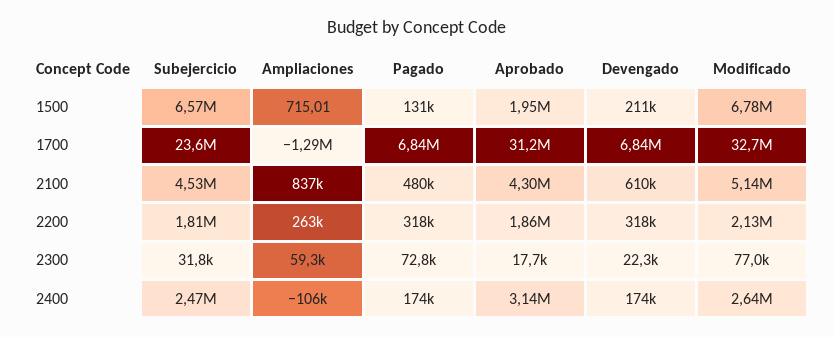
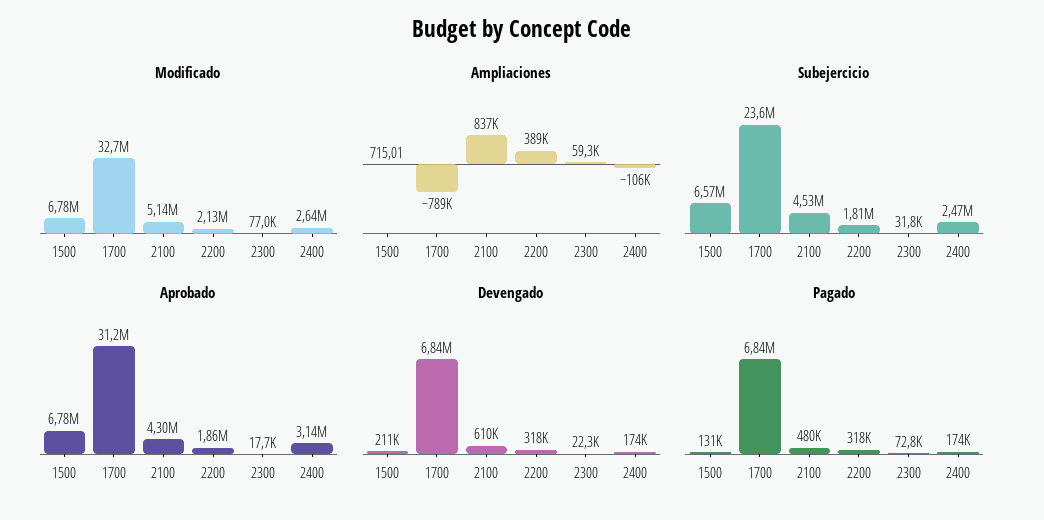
Aprobado, 1500: 1950000 -> 6780000
Ampliaciones, 1700: -1290000 -> -789000
Ampliaciones, 2200: 263000 -> 389000

